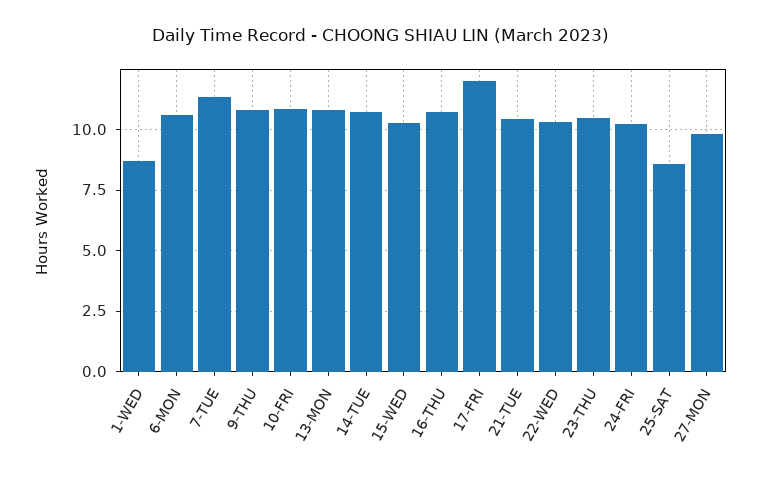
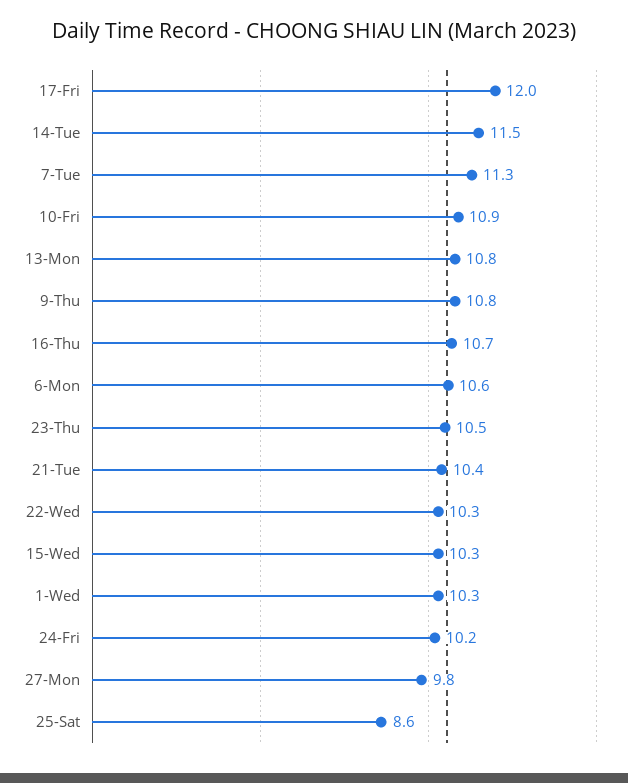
1-WED: 8.75 -> 10.3
14-TUE: 10.75 -> 11.5

